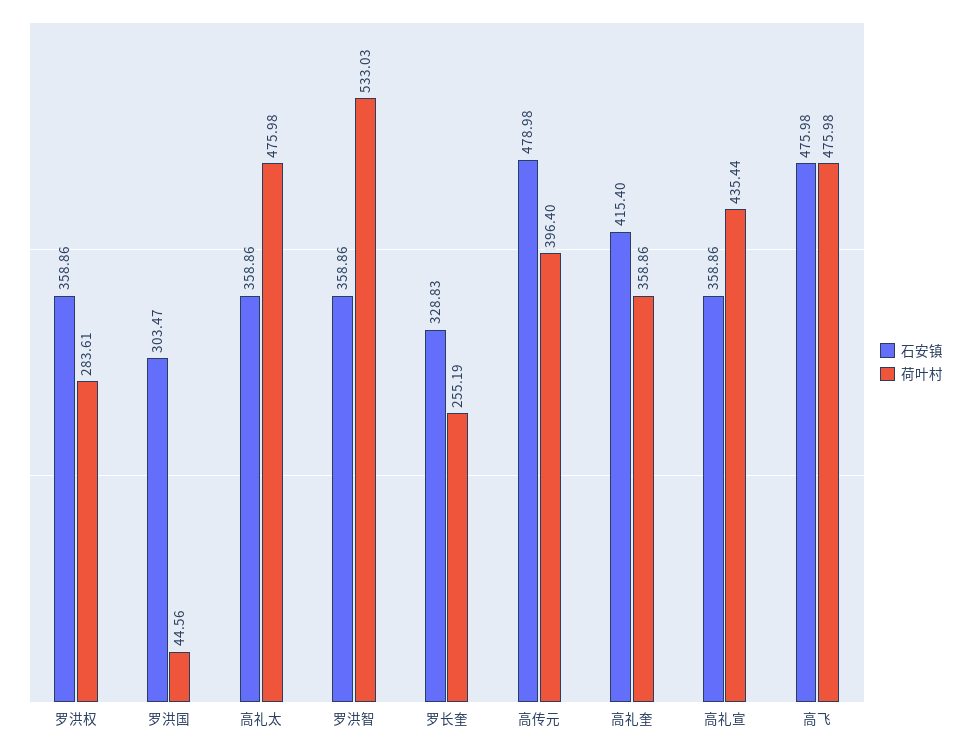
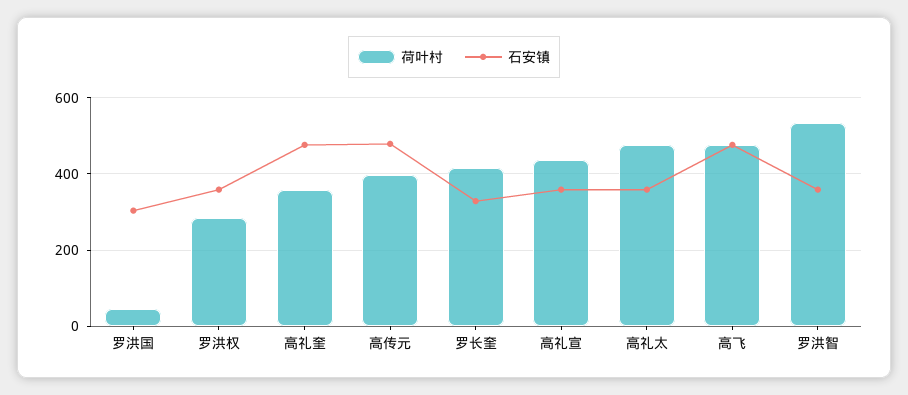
荷叶村, 罗长奎: 255.19 -> 420
石安镇, 高礼奎: 415.4 -> 480

